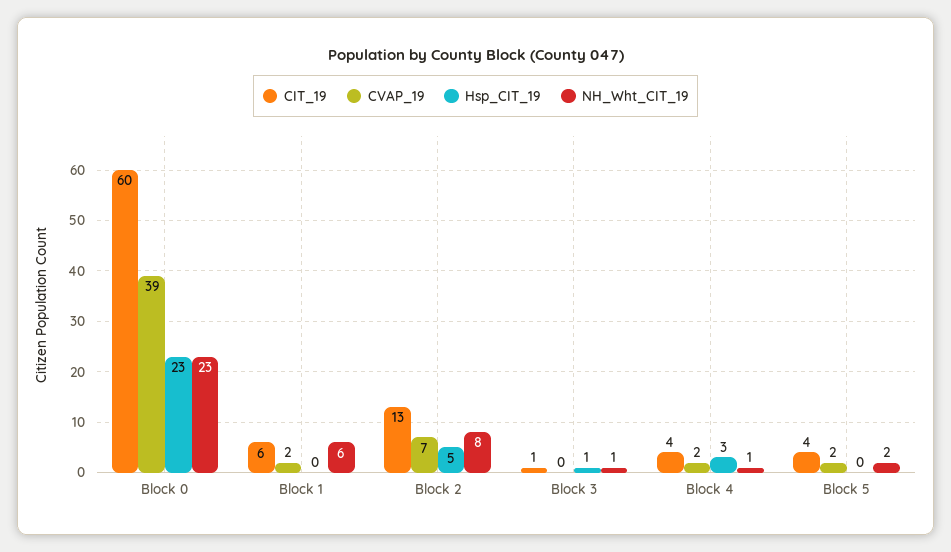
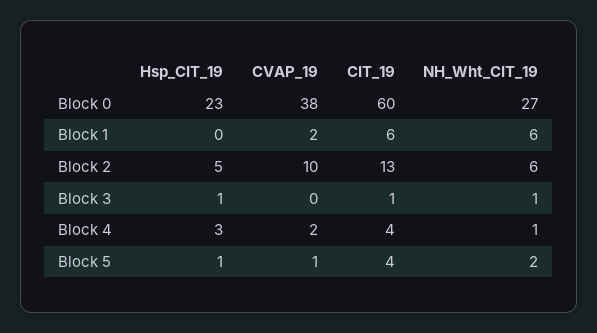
CVAP_19, Block 0: 39 -> 38
NH_Wht_CIT_19, Block 0: 23 -> 27
CVAP_19, Block 2: 7 -> 10
NH_Wht_CIT_19, Block 2: 8 -> 6
CVAP_19, Block 5: 2 -> 1
Hsp_CIT_19, Block 5: 0 -> 1

